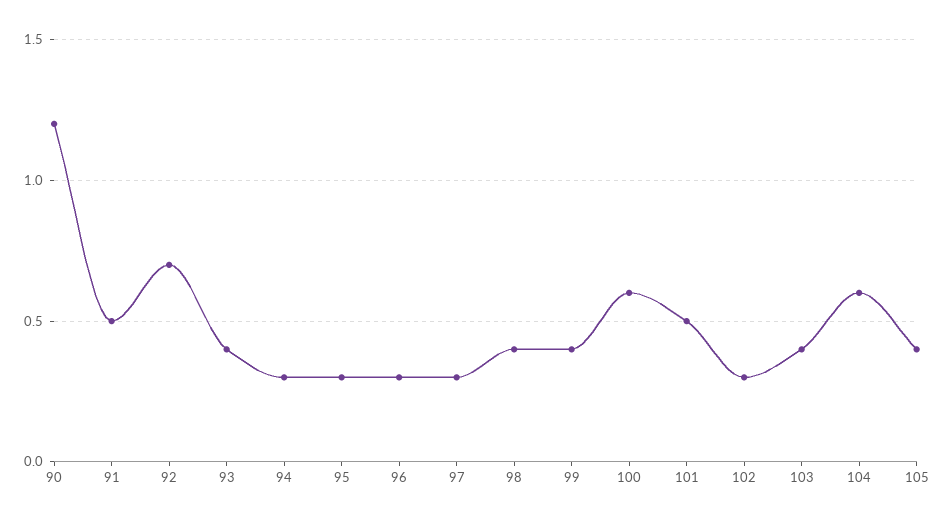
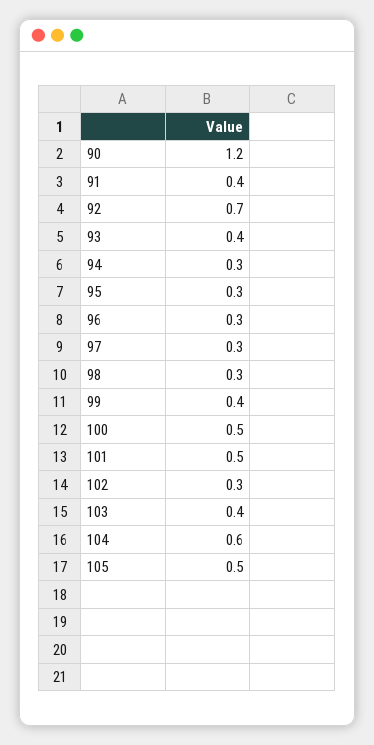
91: 0.5 -> 0.4
98: 0.4 -> 0.3
100: 0.6 -> 0.5
105: 0.4 -> 0.5

